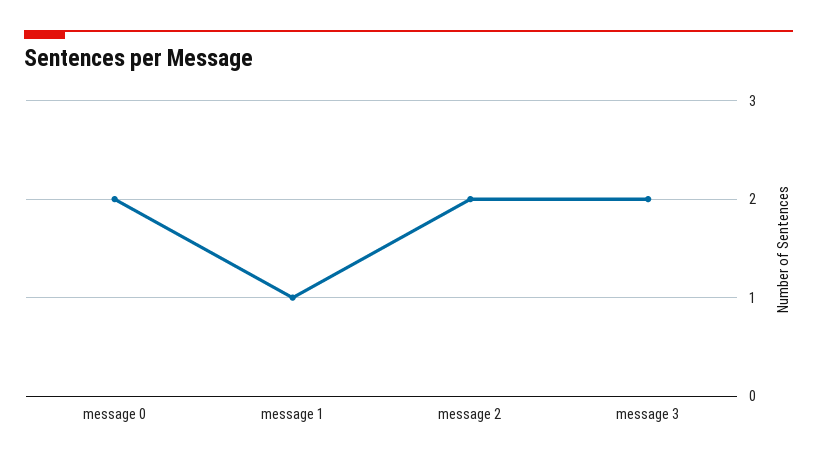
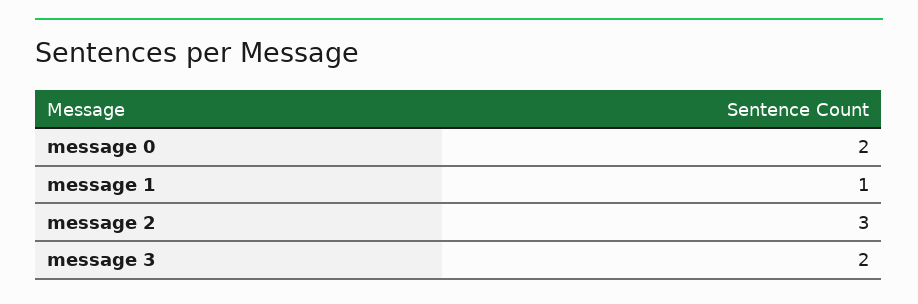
message 2: 2 -> 3

